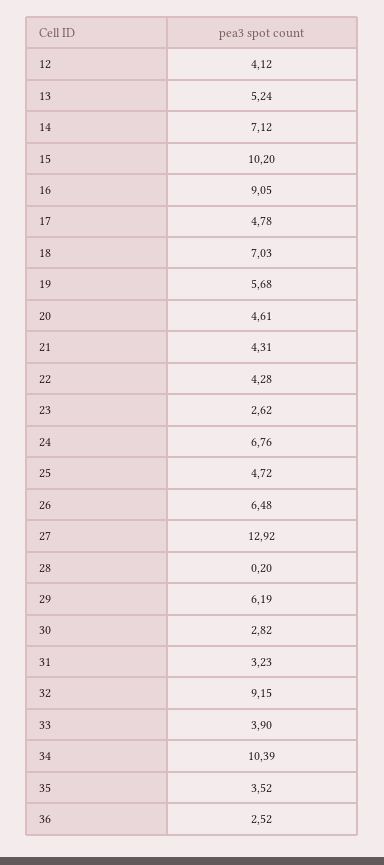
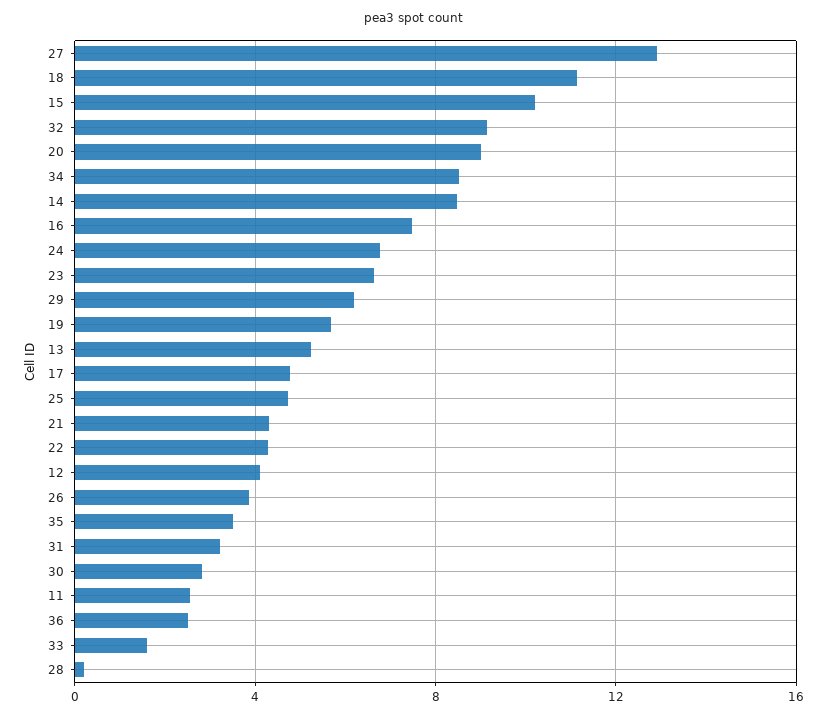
14: 7.12 -> 8.5
16: 9.05 -> 7.5
18: 7.03 -> 11
20: 4.61 -> 9
23: 2.62 -> 6.5
26: 6.48 -> 4
33: 3.9 -> 1.5
34: 10.39 -> 8.5
11: none -> 2.5

